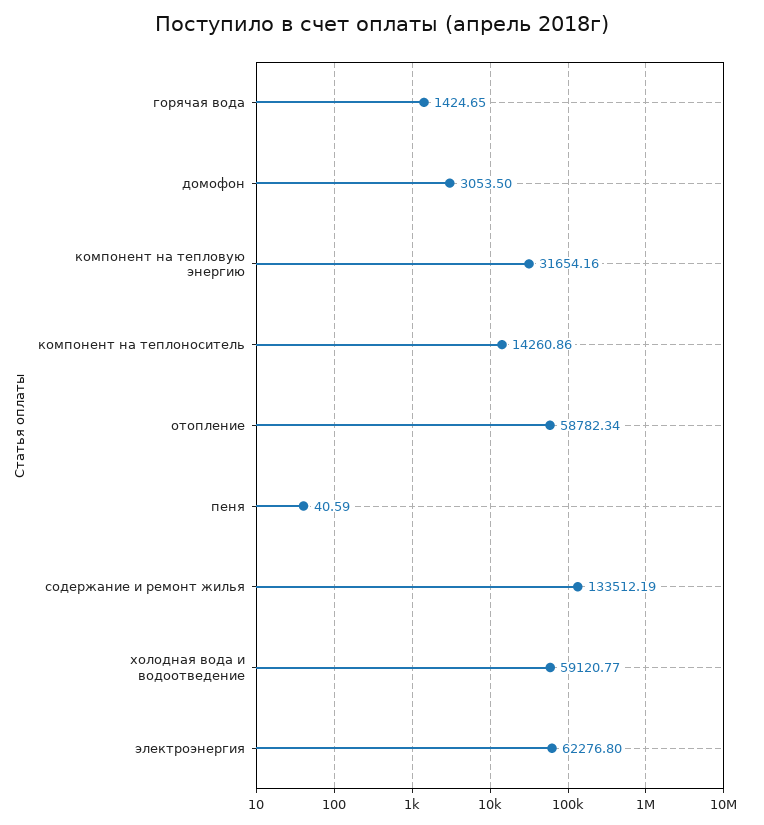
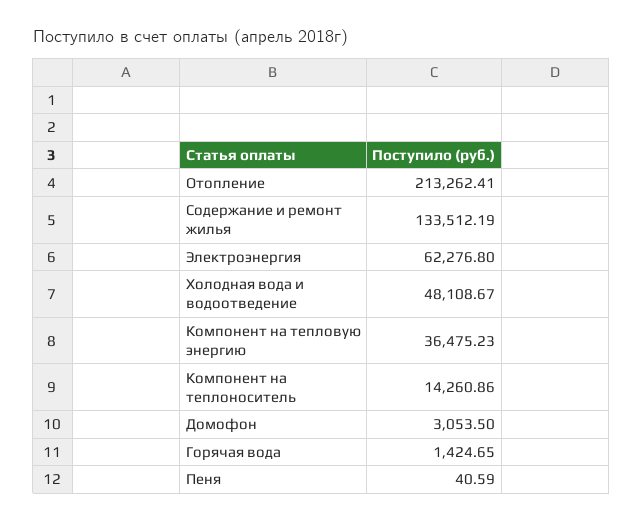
компонент на тепловую энергию: 31654.16 -> 36475.23
отопление: 58782.34 -> 213262.41
холодная вода и водоотведение: 59120.77 -> 48108.67

